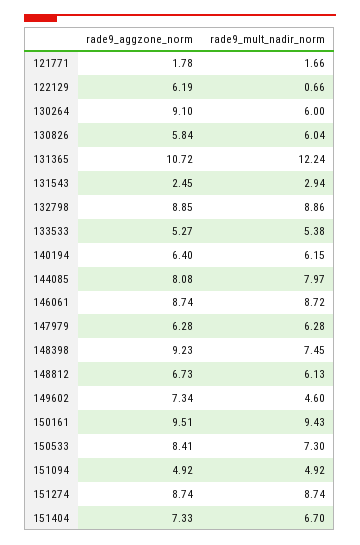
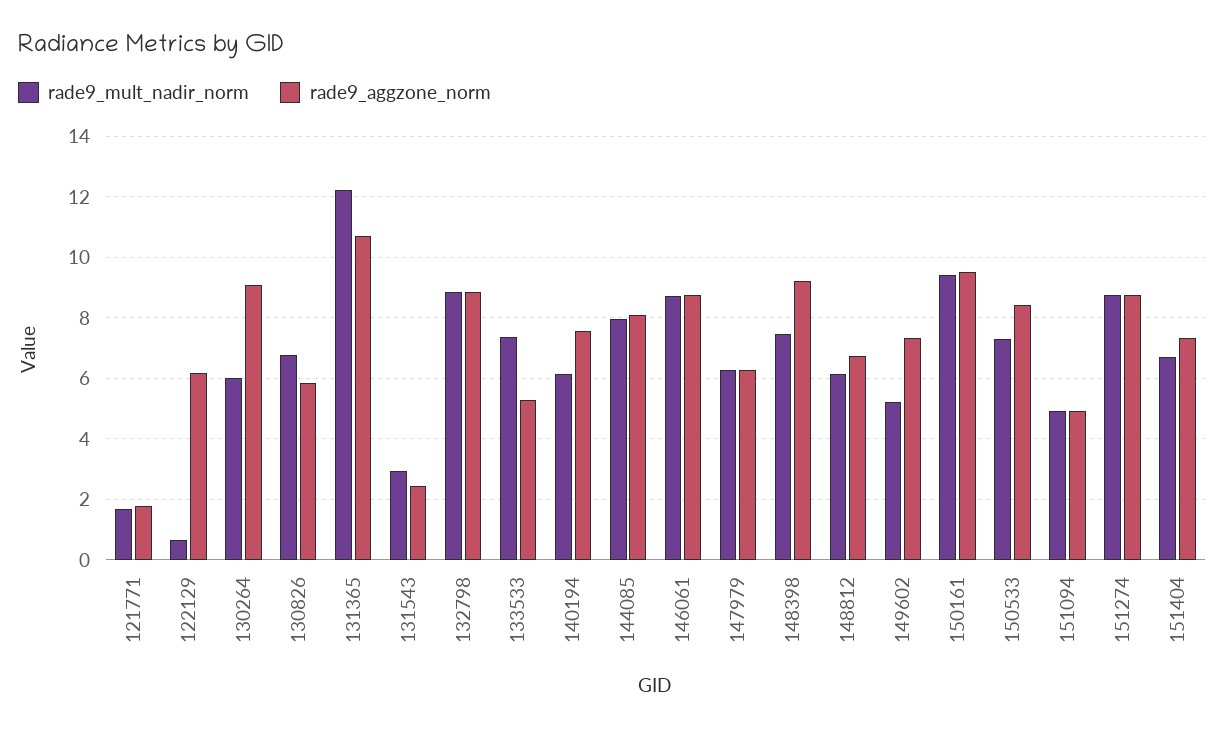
rade9_mult_nadir_norm, 130826: 6.04 -> 6.8
rade9_mult_nadir_norm, 133533: 5.38 -> 7.4
rade9_aggzone_norm, 140194: 6.4 -> 7.6
rade9_mult_nadir_norm, 149602: 4.6 -> 5.2

